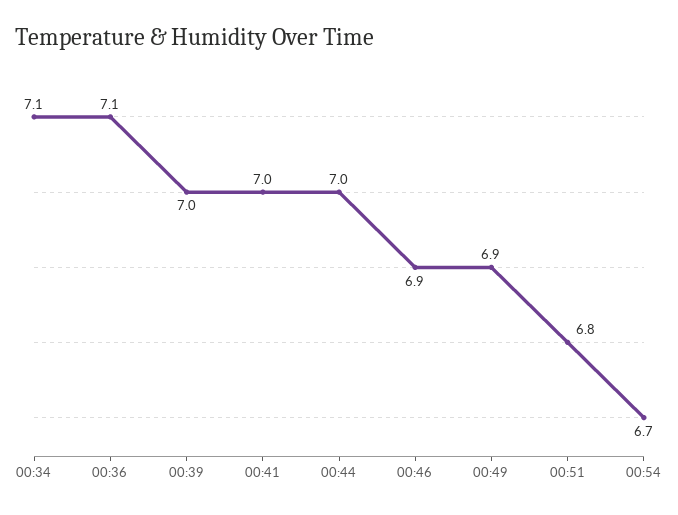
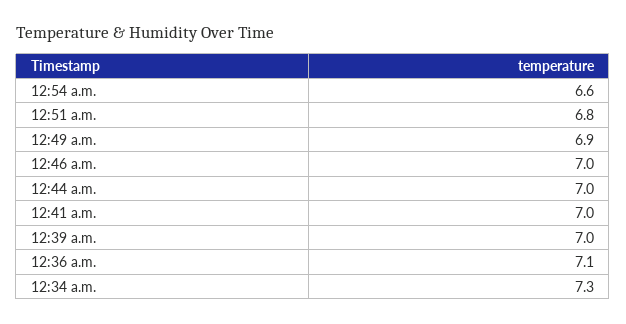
00:34: 7.1 -> 7.3
00:46: 6.9 -> 7
00:54: 6.7 -> 6.6

